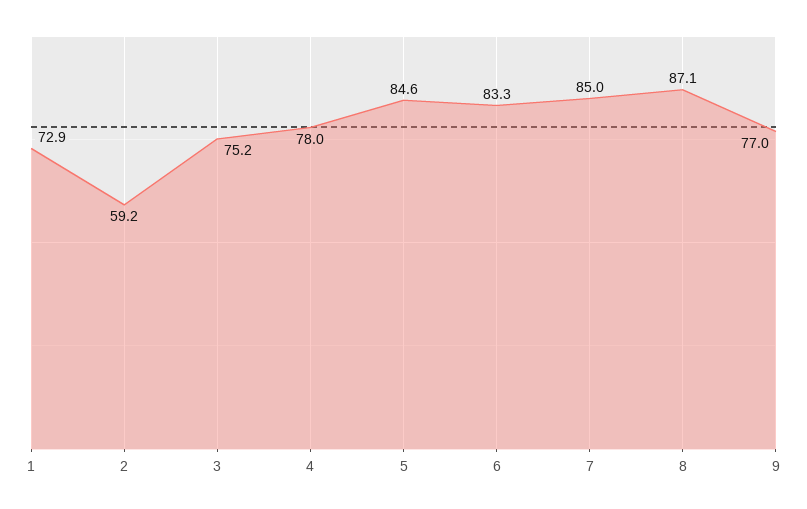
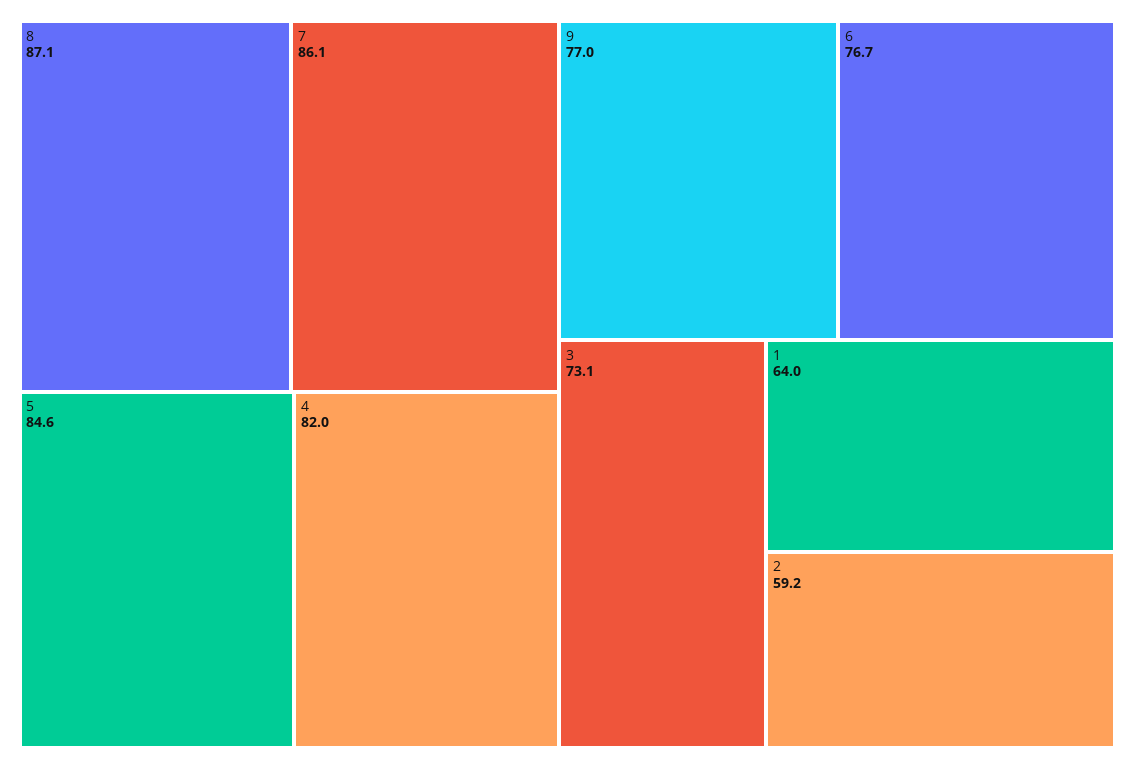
1: 72.9 -> 64
3: 75.2 -> 73.1
4: 78 -> 82
6: 83.3 -> 76.7
7: 85 -> 86.1

